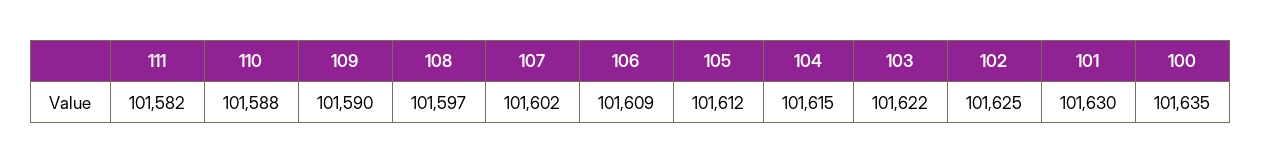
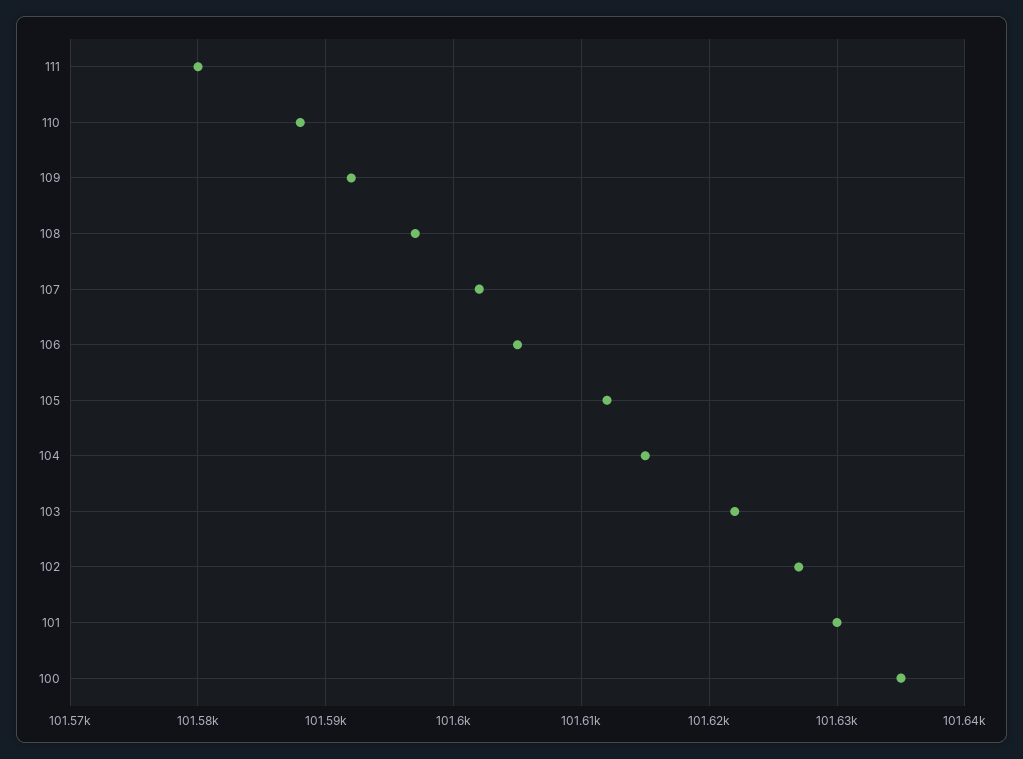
111: 101582 -> 101580
109: 101590 -> 101592
106: 101609 -> 101605
102: 101625 -> 101627

